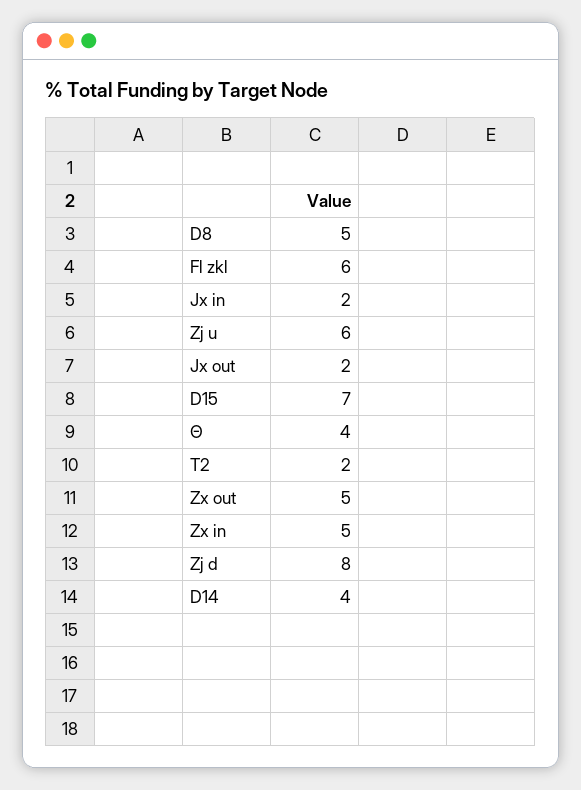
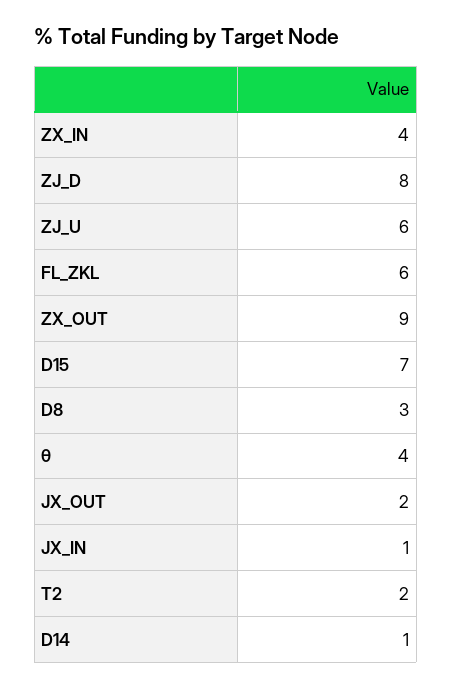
D8: 5 -> 3
Jx in: 2 -> 1
Zx out: 5 -> 9
Zx in: 5 -> 4
D14: 4 -> 1

